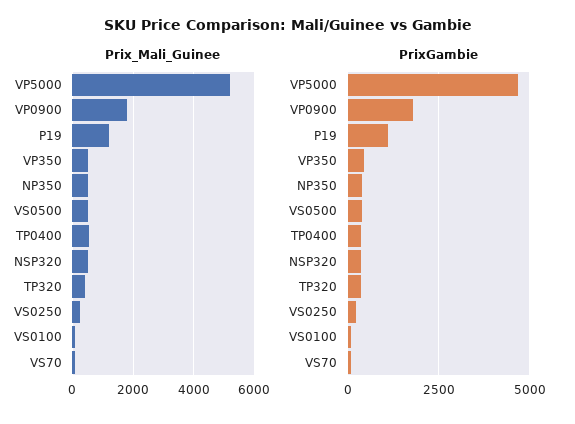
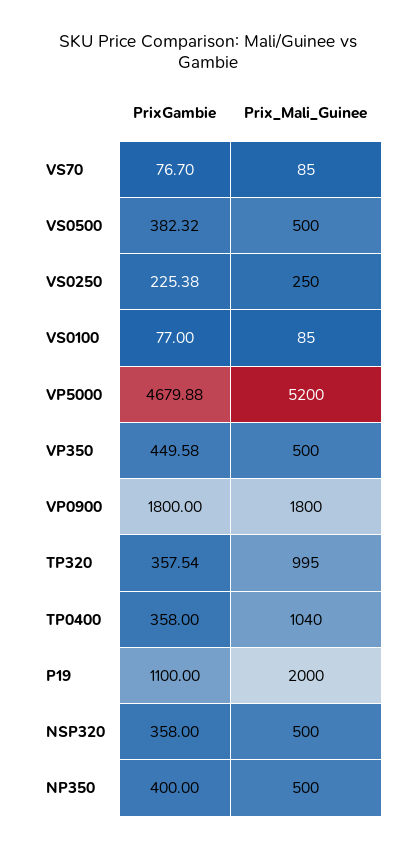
Prix_Mali_Guinee, P19: 1200 -> 2000
Prix_Mali_Guinee, TP0400: 600 -> 1040
Prix_Mali_Guinee, TP320: 400 -> 995

